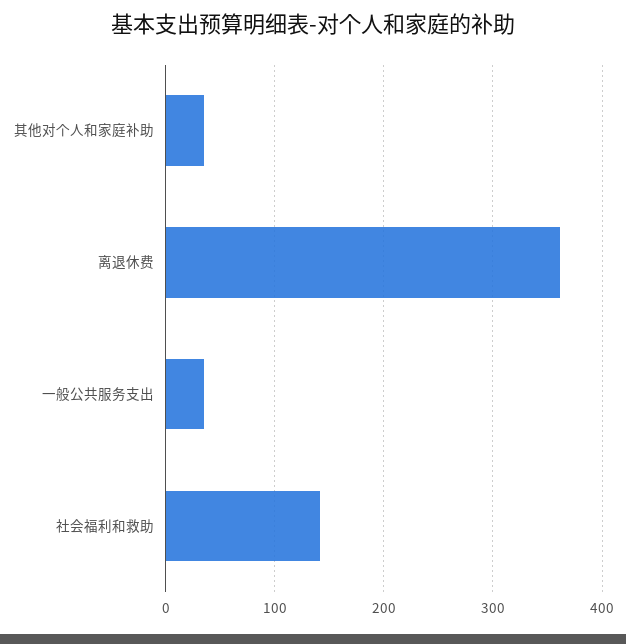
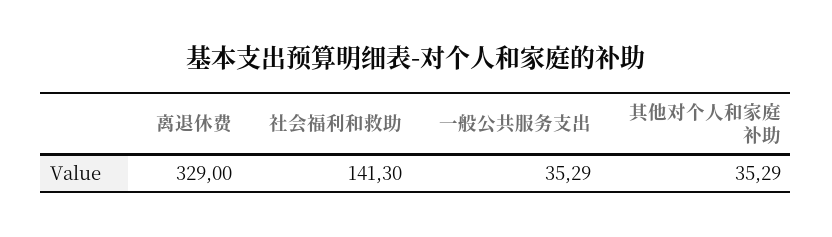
离退休费: 360 -> 329

